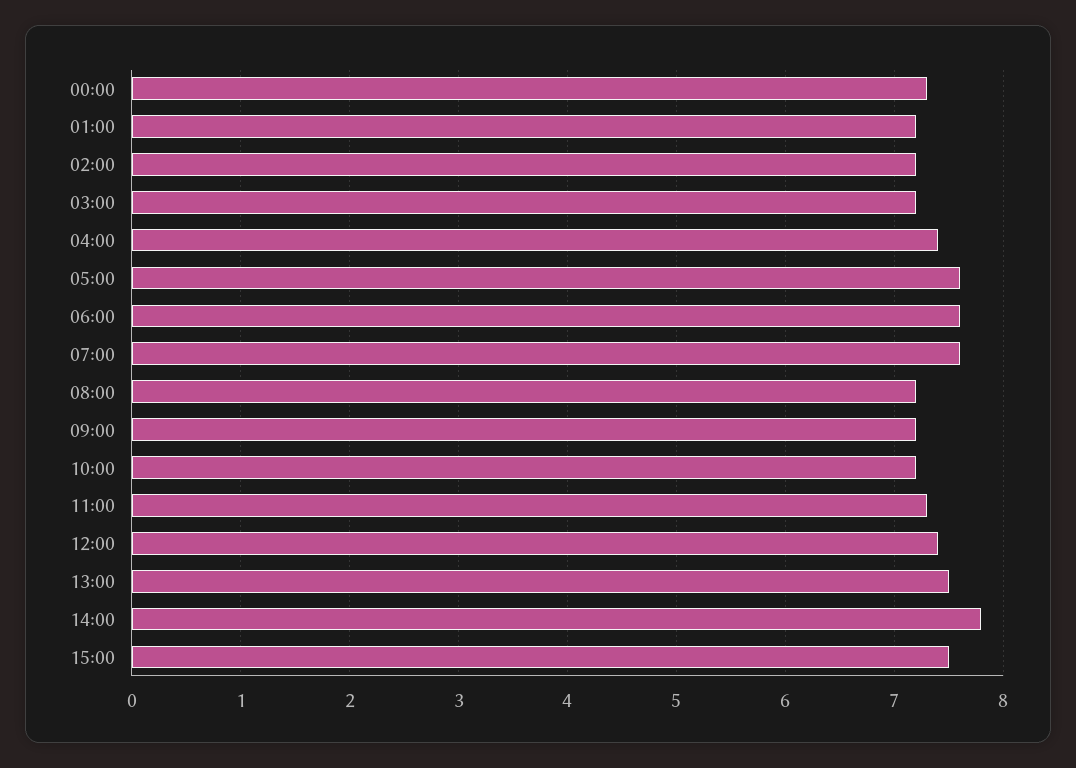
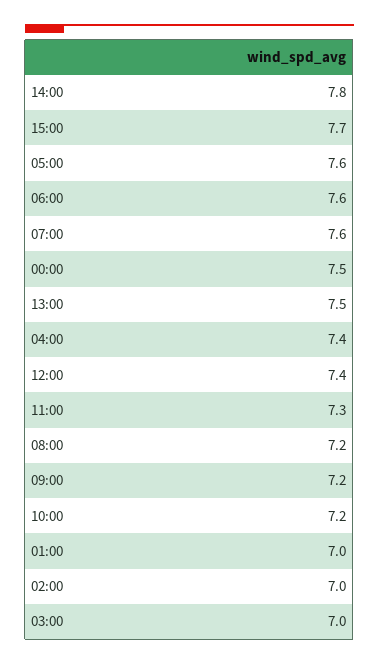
00:00: 7.3 -> 7.5
01:00: 7.2 -> 7
02:00: 7.2 -> 7
03:00: 7.2 -> 7
15:00: 7.5 -> 7.7

